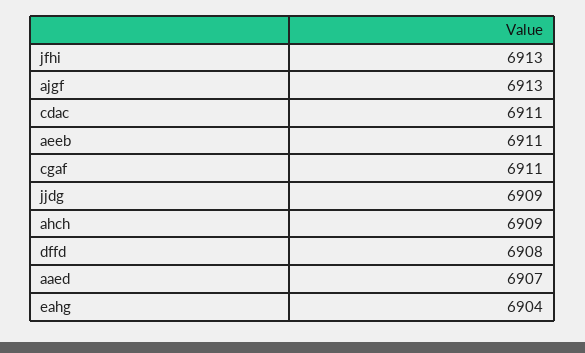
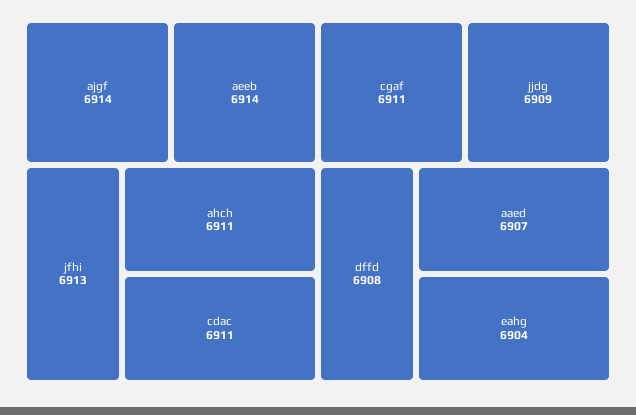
ajgf: 6913 -> 6914
aeeb: 6911 -> 6914
ahch: 6909 -> 6911

